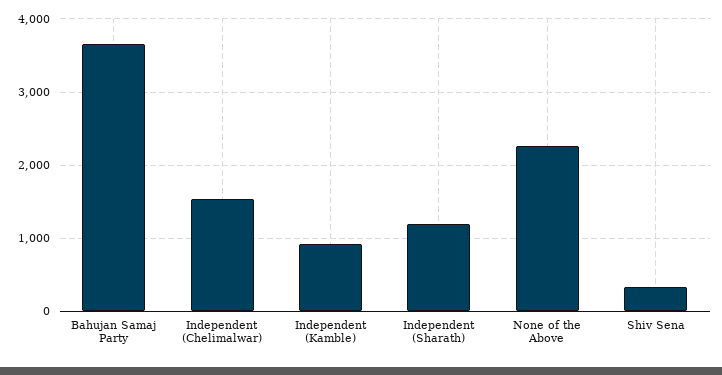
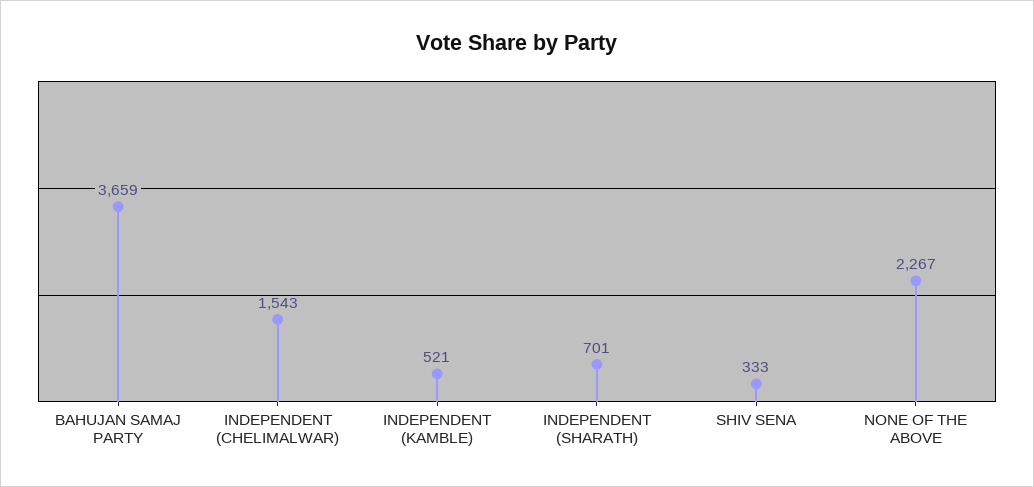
Independent (Kamble): 900 -> 521
Independent (Sharath): 1200 -> 701

